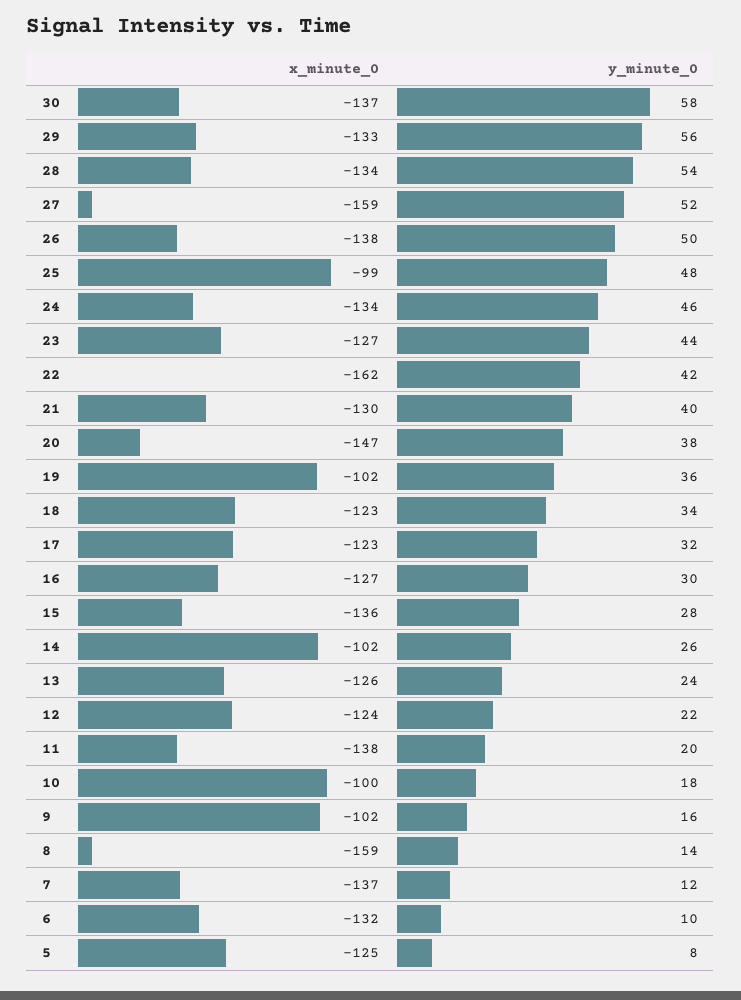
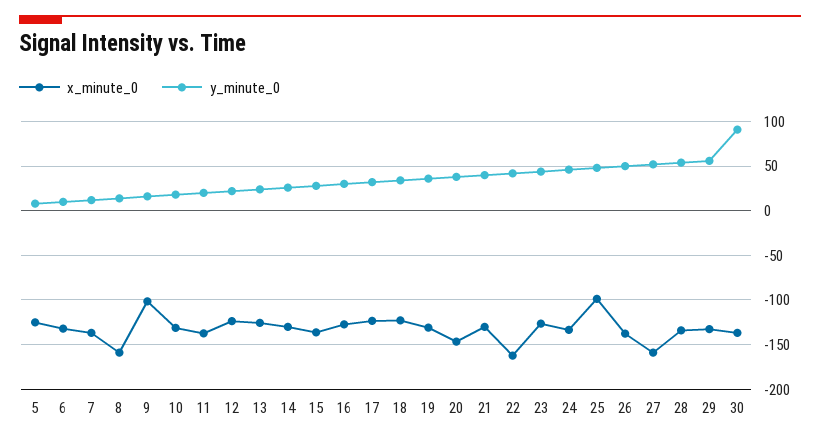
y_minute_0, 30: 58 -> 90
x_minute_0, 19: -102 -> -130
x_minute_0, 14: -102 -> -130
x_minute_0, 10: -100 -> -130

